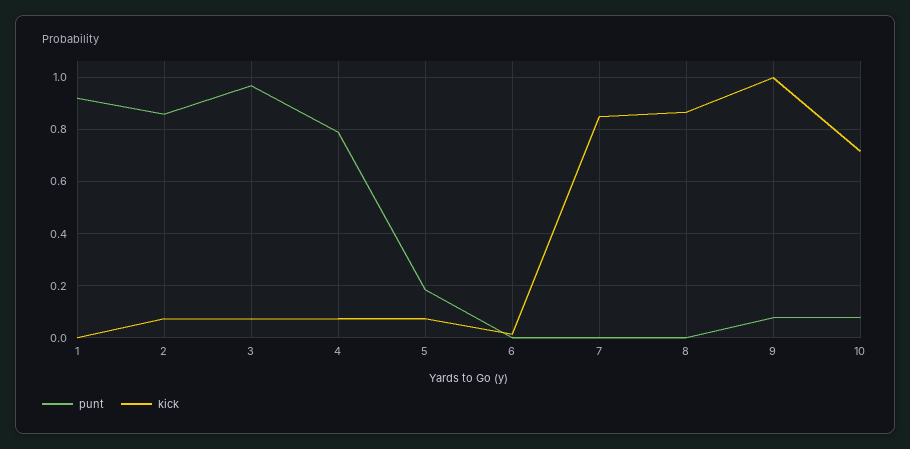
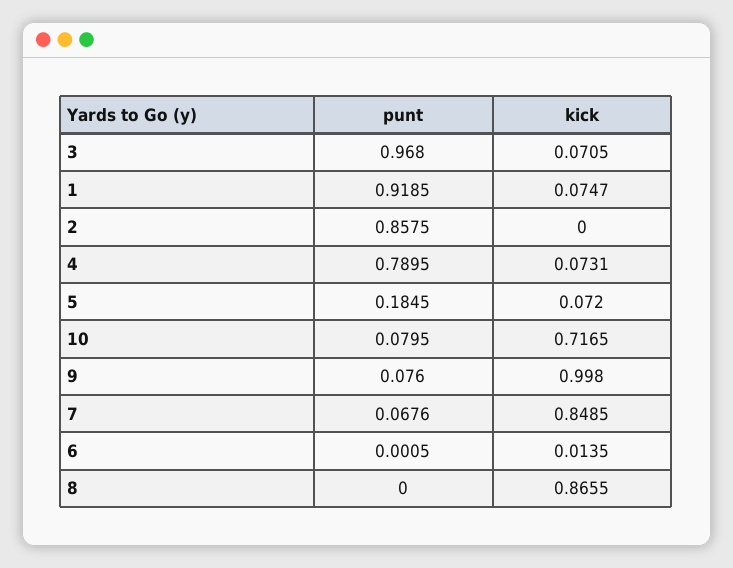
kick, 1: 0 -> 0.0747
kick, 2: 0.075 -> 0
punt, 7: 0 -> 0.0676

